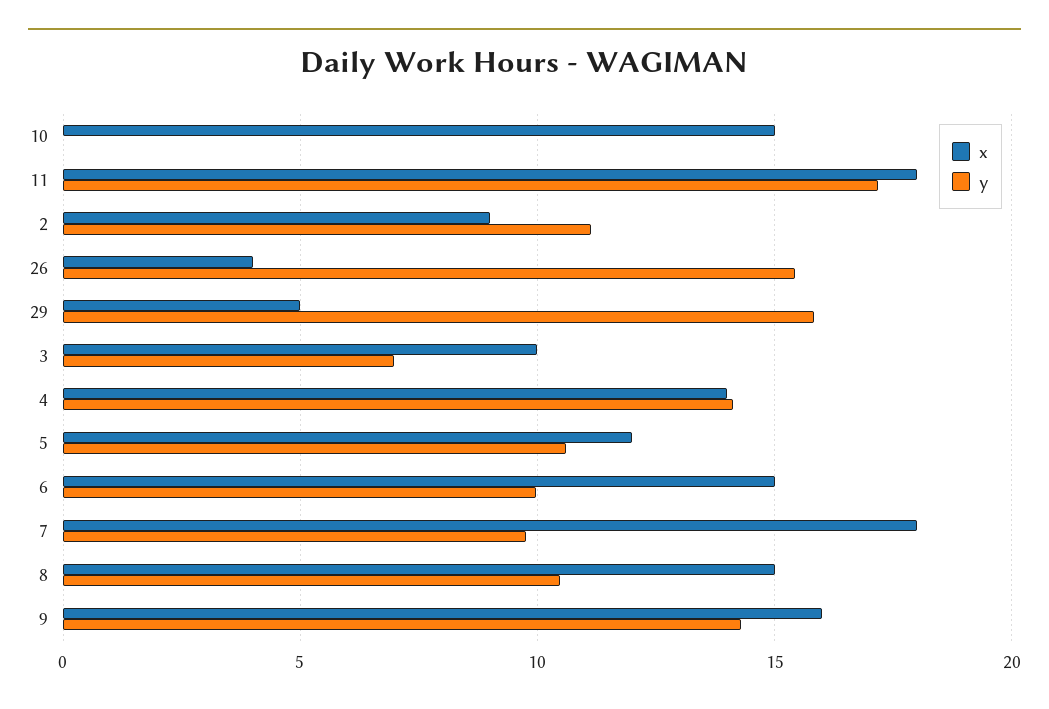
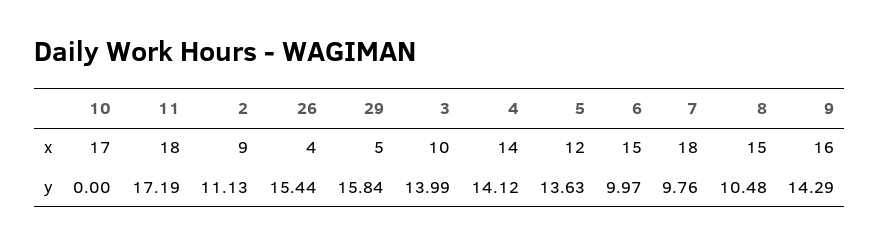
x, 10: 15 -> 17
y, 3: 7 -> 13.99
y, 5: 10.5 -> 13.63

